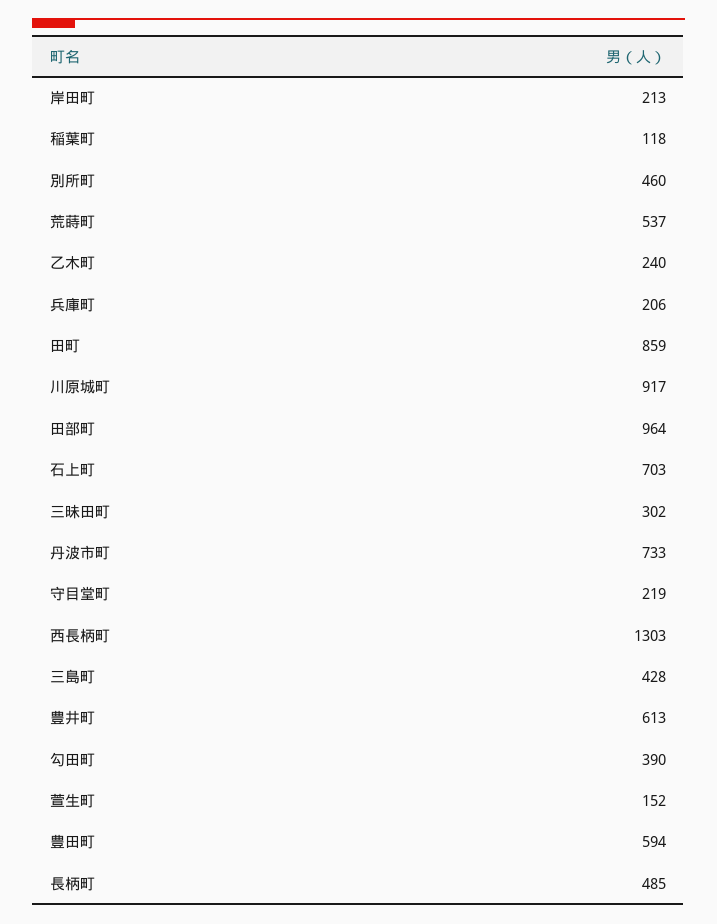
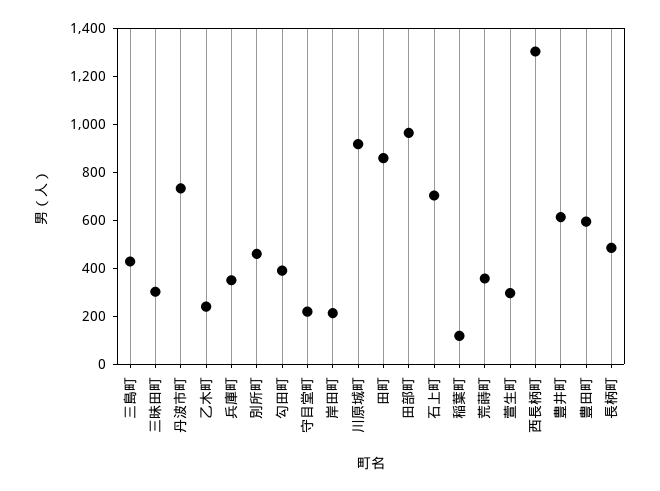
荒蒔町: 537 -> 350
兵庫町: 206 -> 350
萱生町: 152 -> 300

